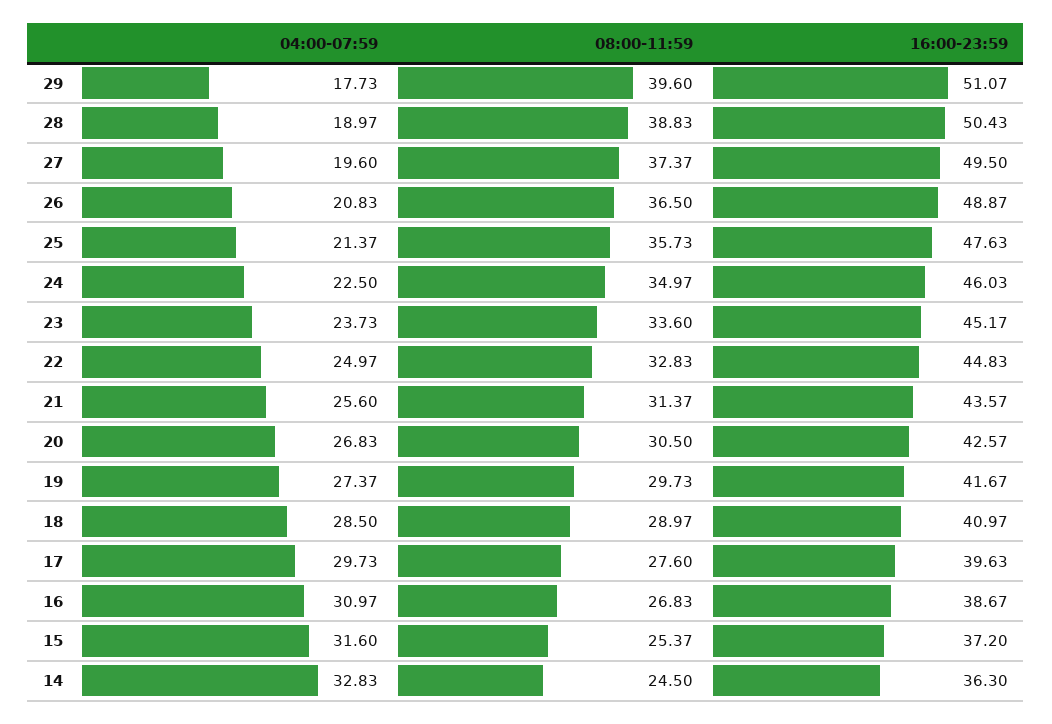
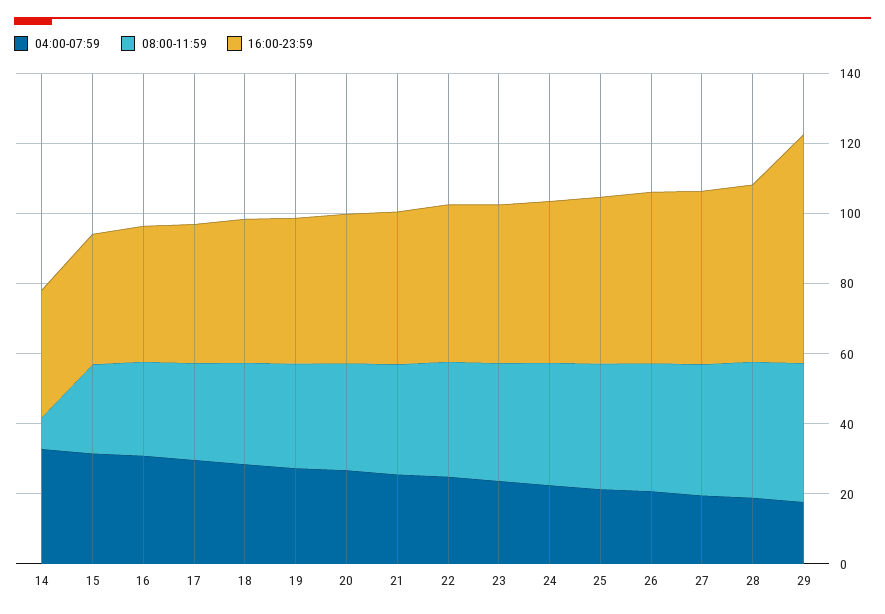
16:00-23:59, 29: 51.07 -> 65
08:00-11:59, 14: 24.5 -> 10

